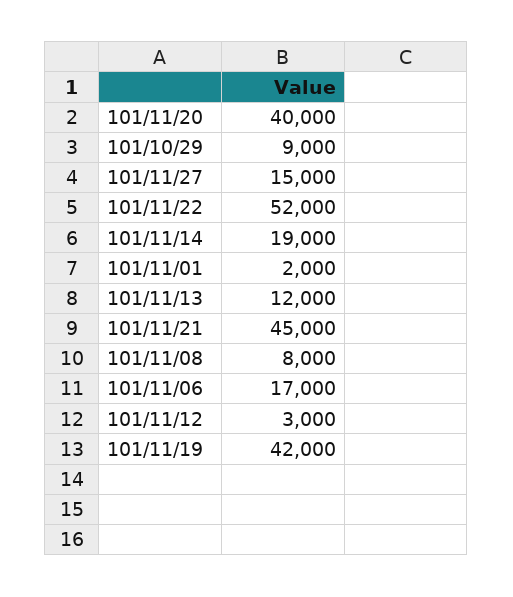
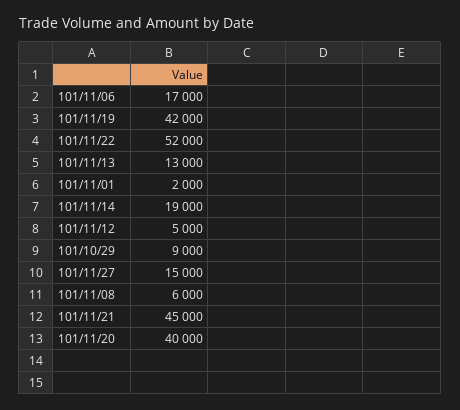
101/11/13: 12000 -> 13000
101/11/08: 8000 -> 6000
101/11/12: 3000 -> 5000

